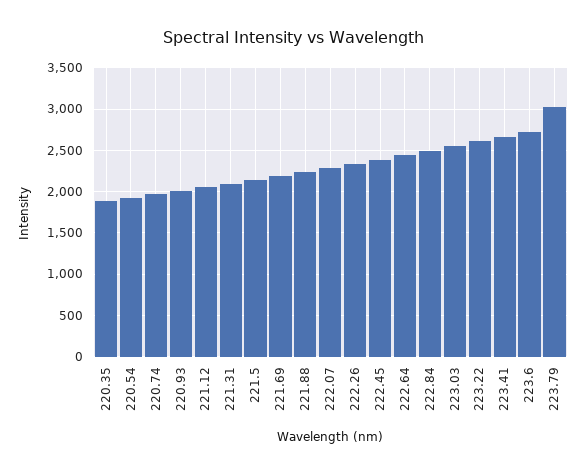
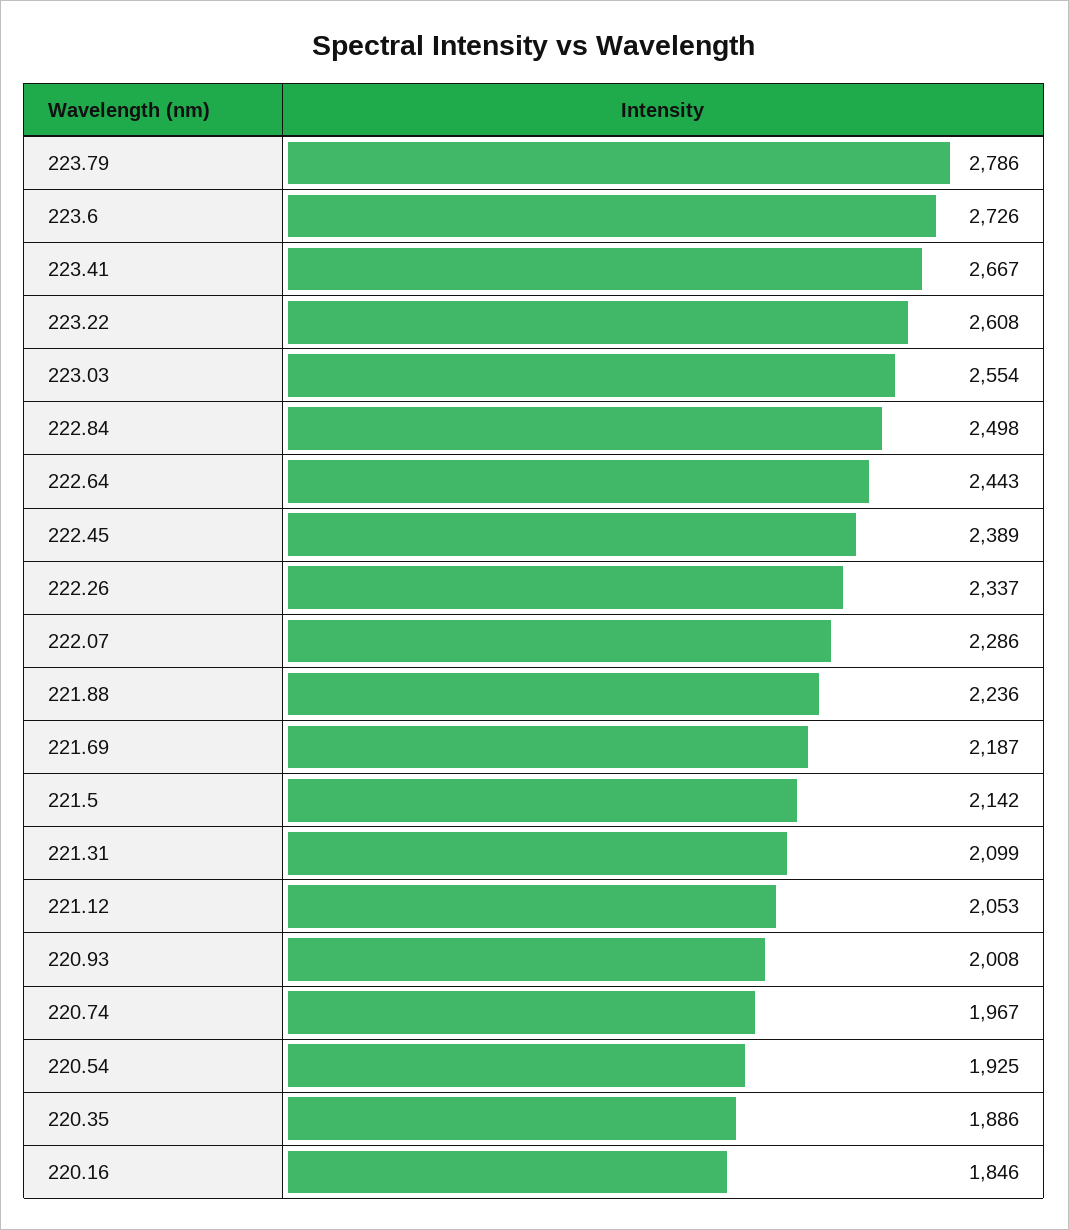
223.79: 3000 -> 2786
220.16: none -> 1846

